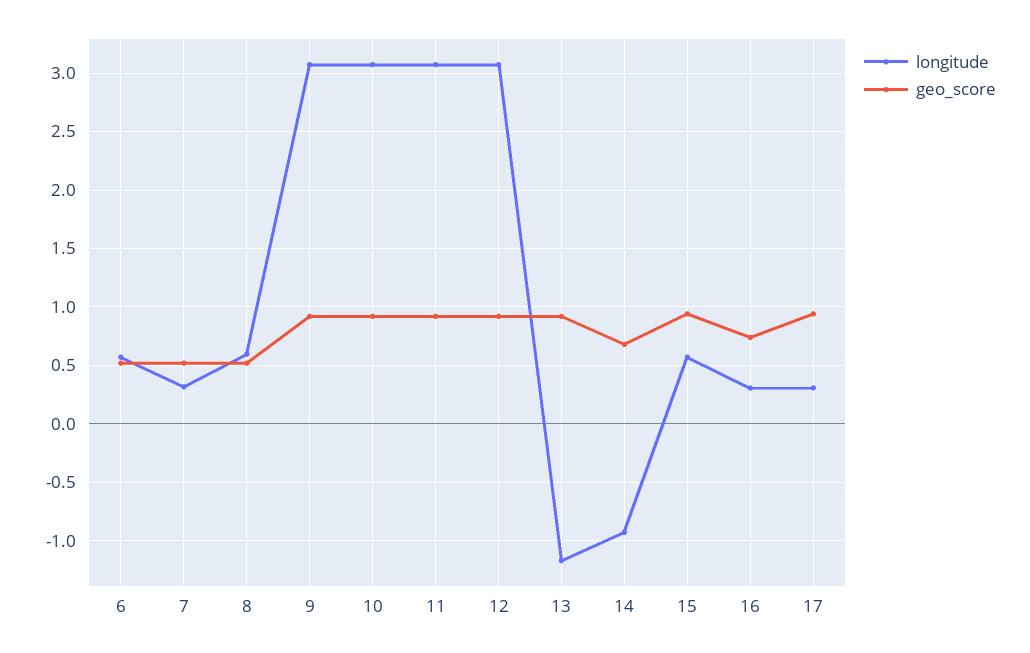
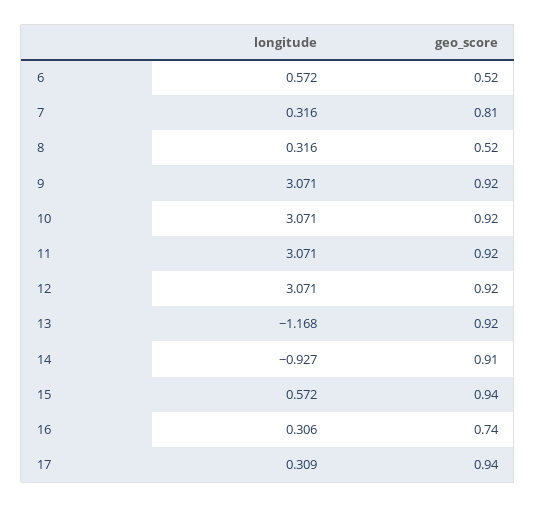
geo_score, 7: 0.5 -> 0.81
longitude, 8: 0.6 -> 0.316
geo_score, 14: 0.7 -> 0.91

